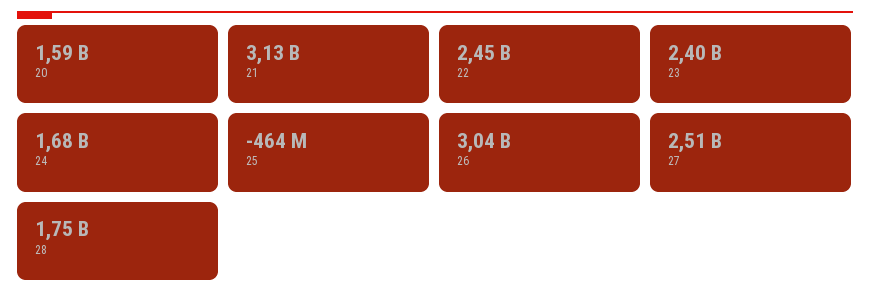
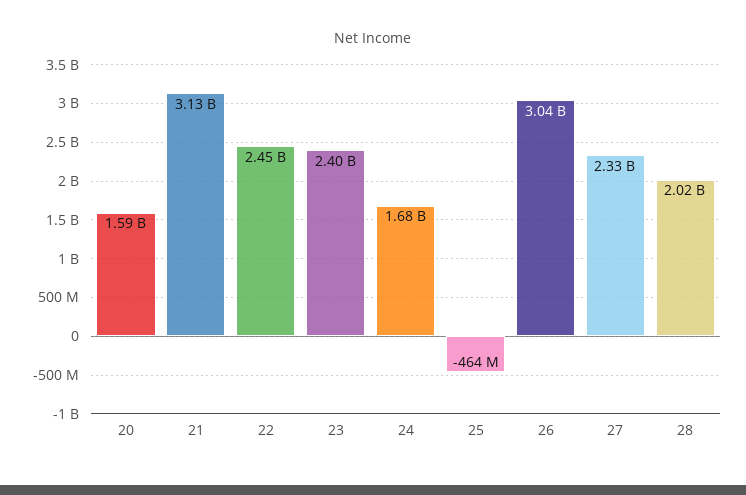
27: 2510000000 -> 2330000000
28: 1750000000 -> 2020000000

